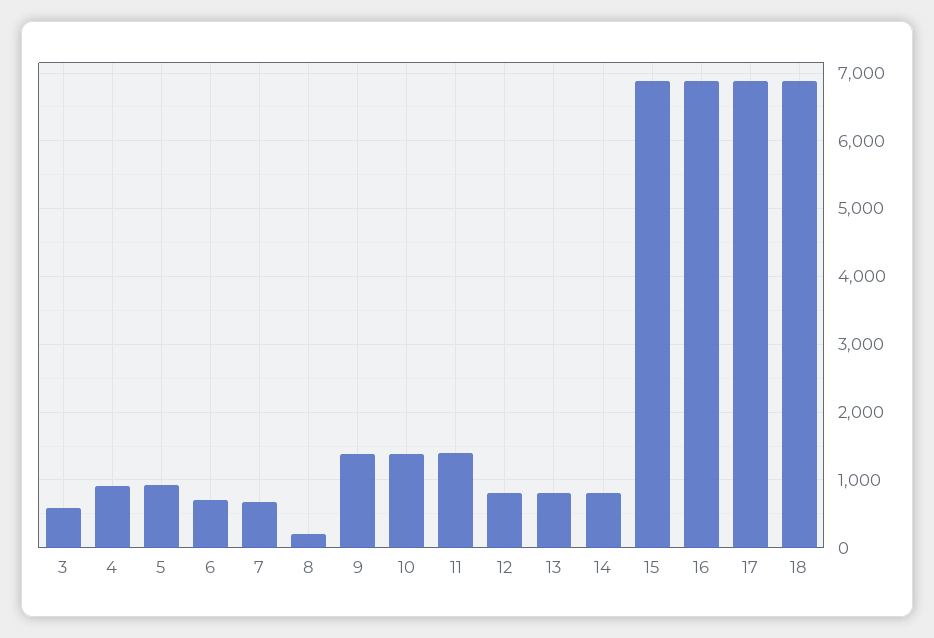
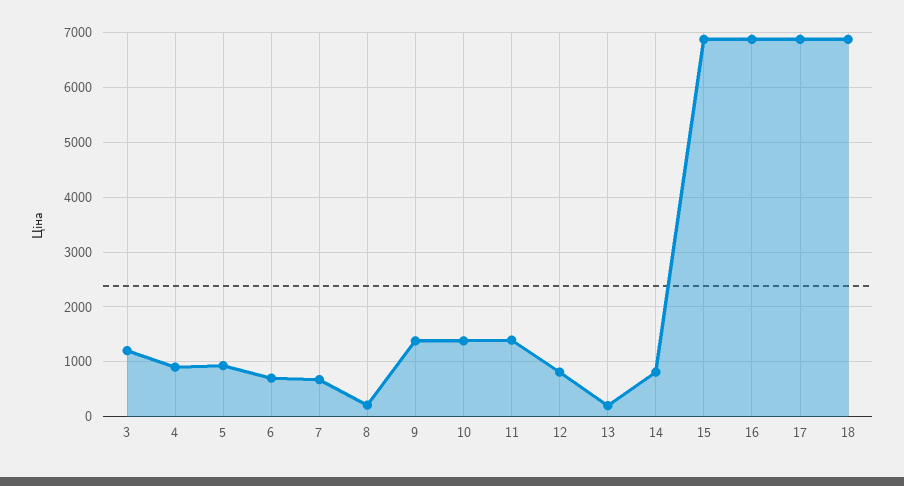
3: 600 -> 1200
13: 800 -> 200

